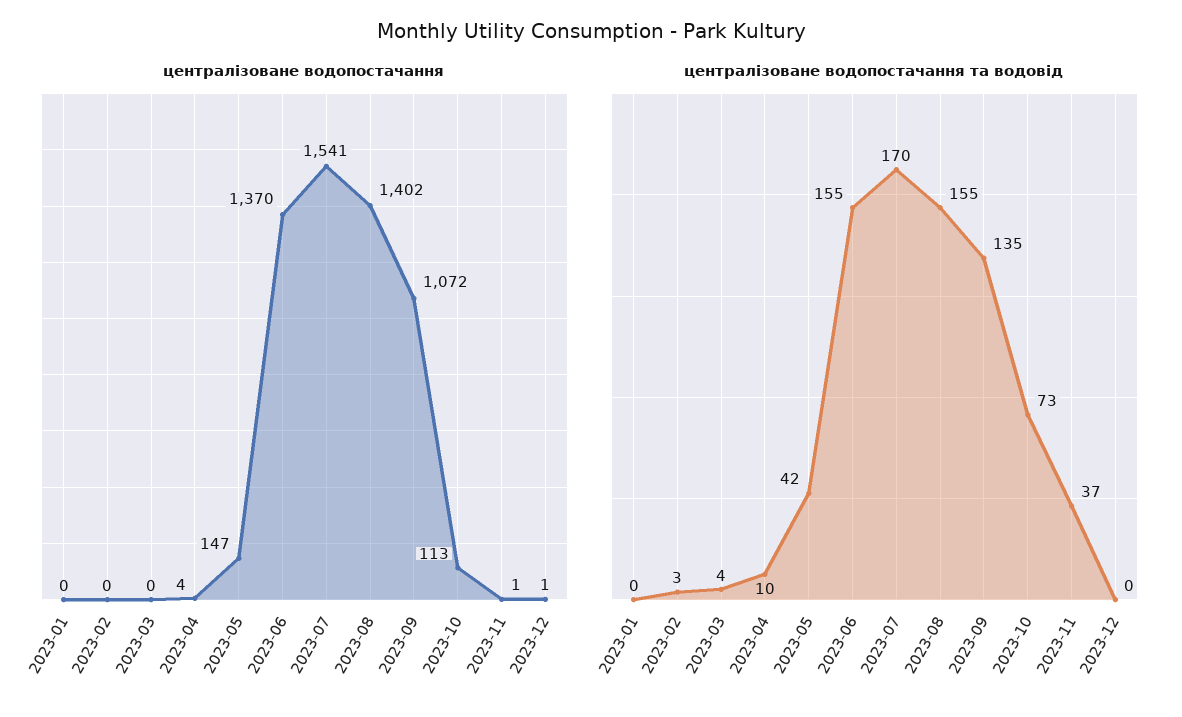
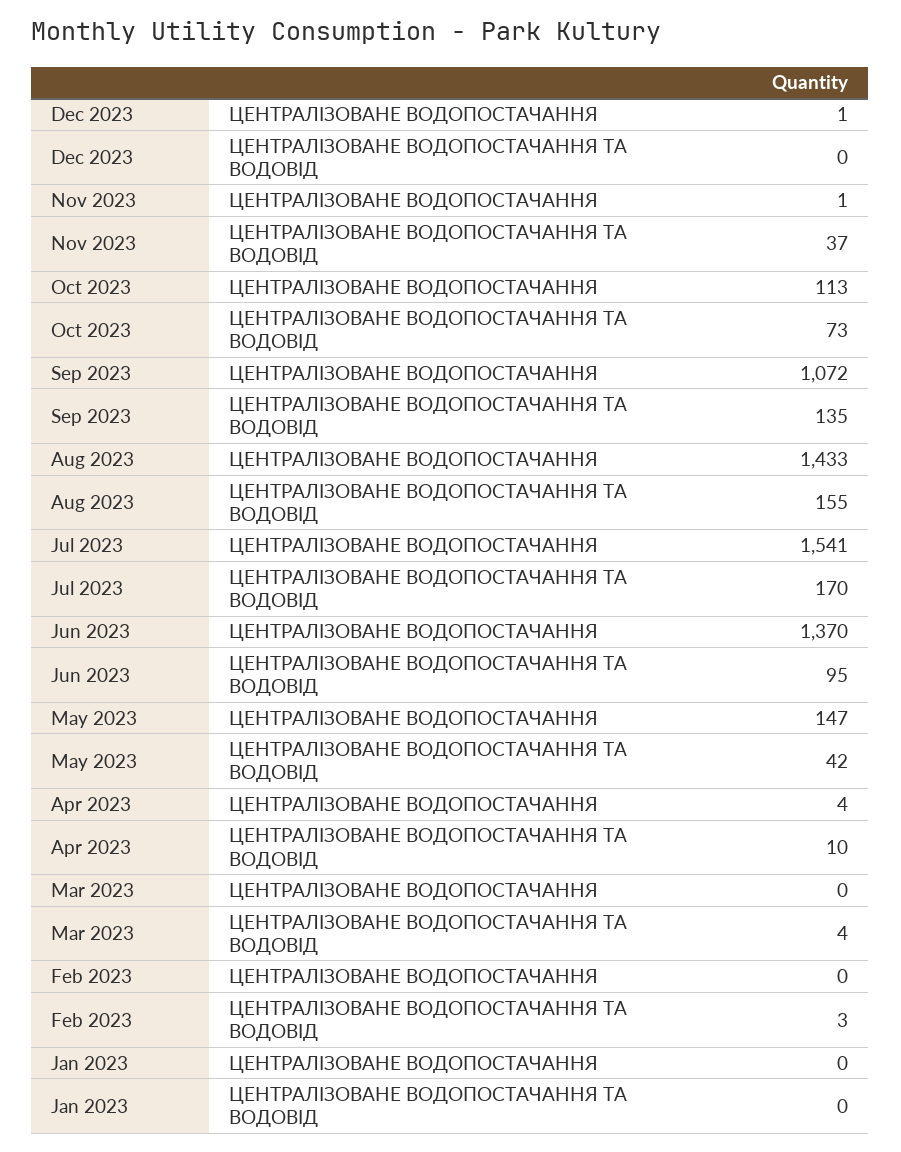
централізоване водопостачання, 2023-08: 1402 -> 1433
централізоване водопостачання та водовід, 2023-06: 155 -> 95

